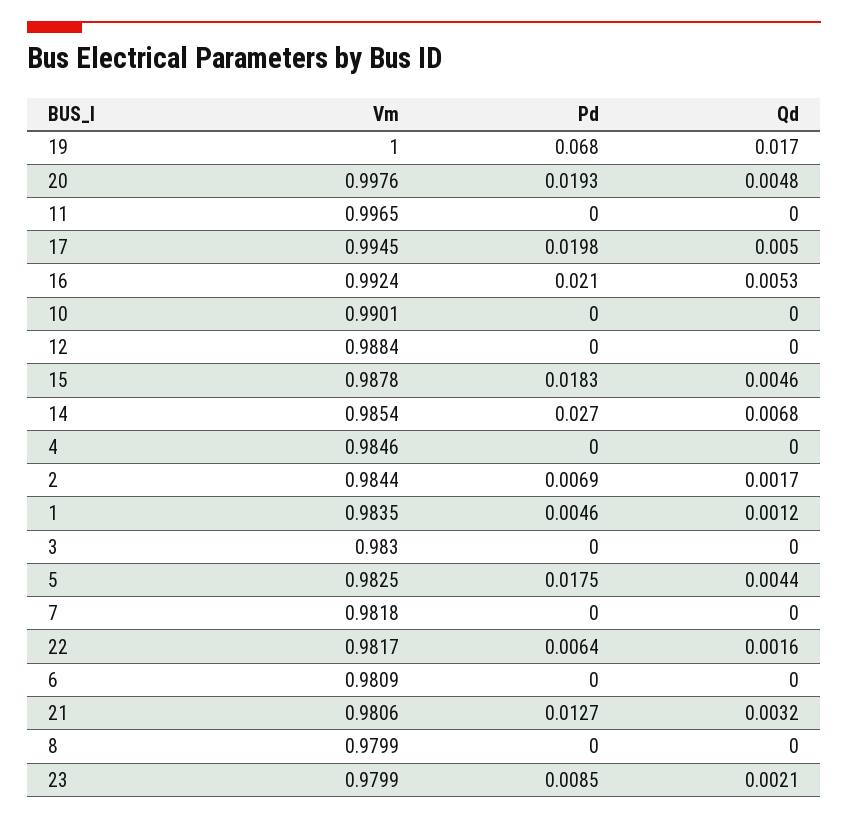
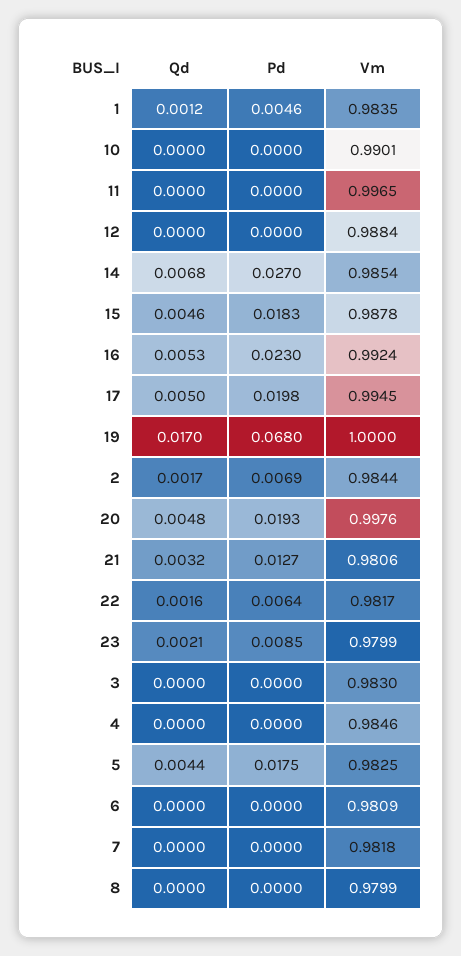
Pd, 16: 0.021 -> 0.023

